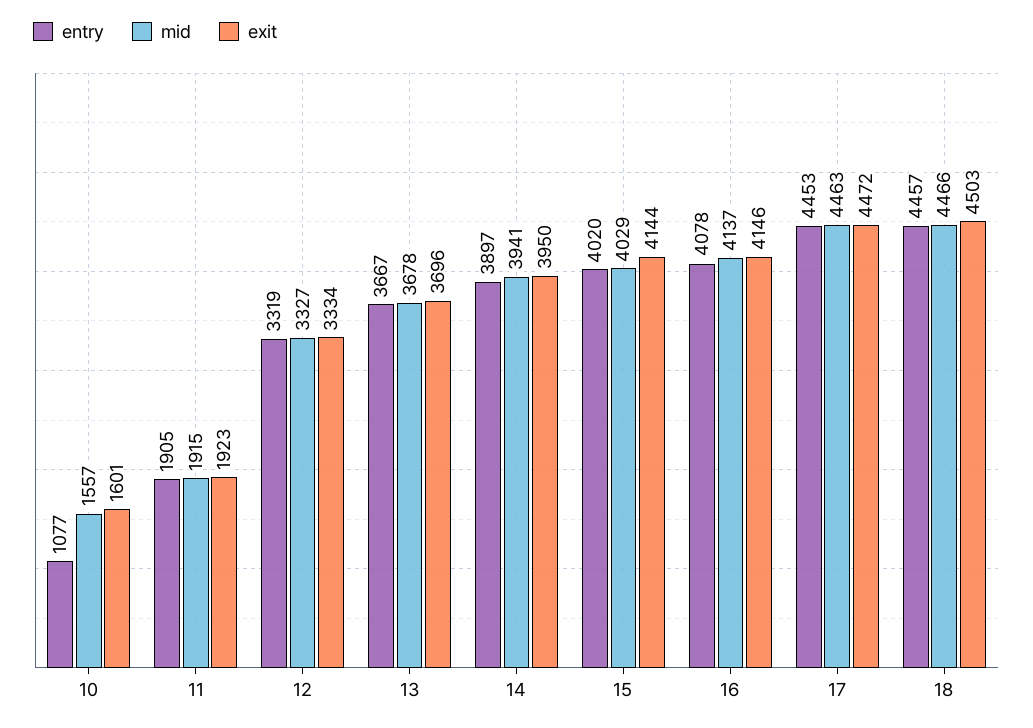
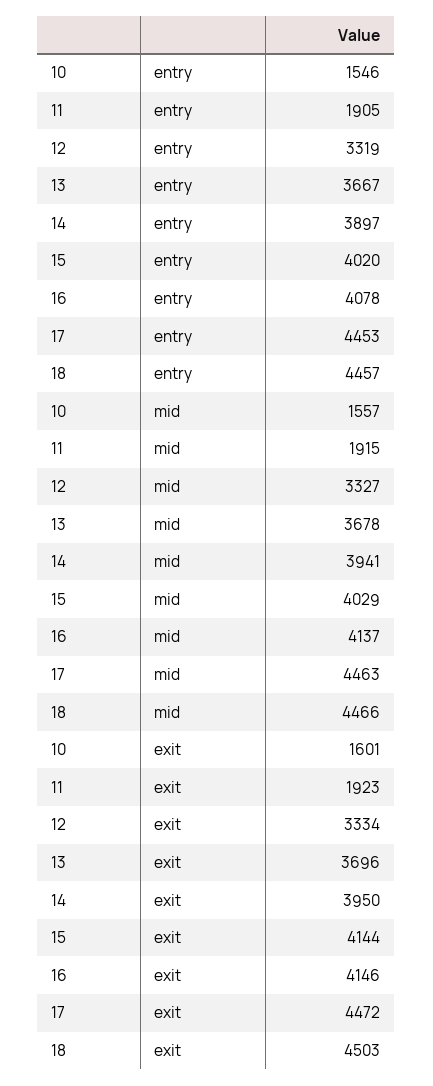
entry, 10: 1077 -> 1546

